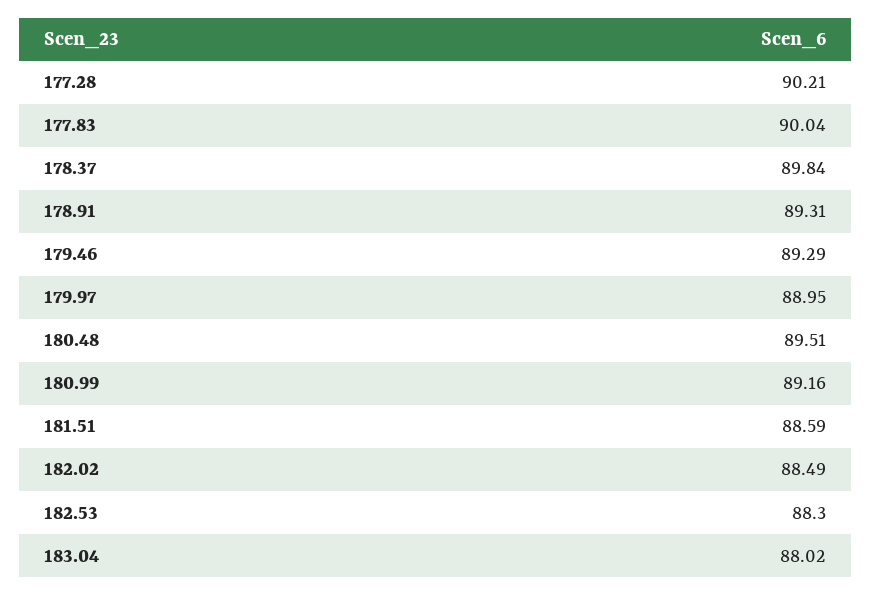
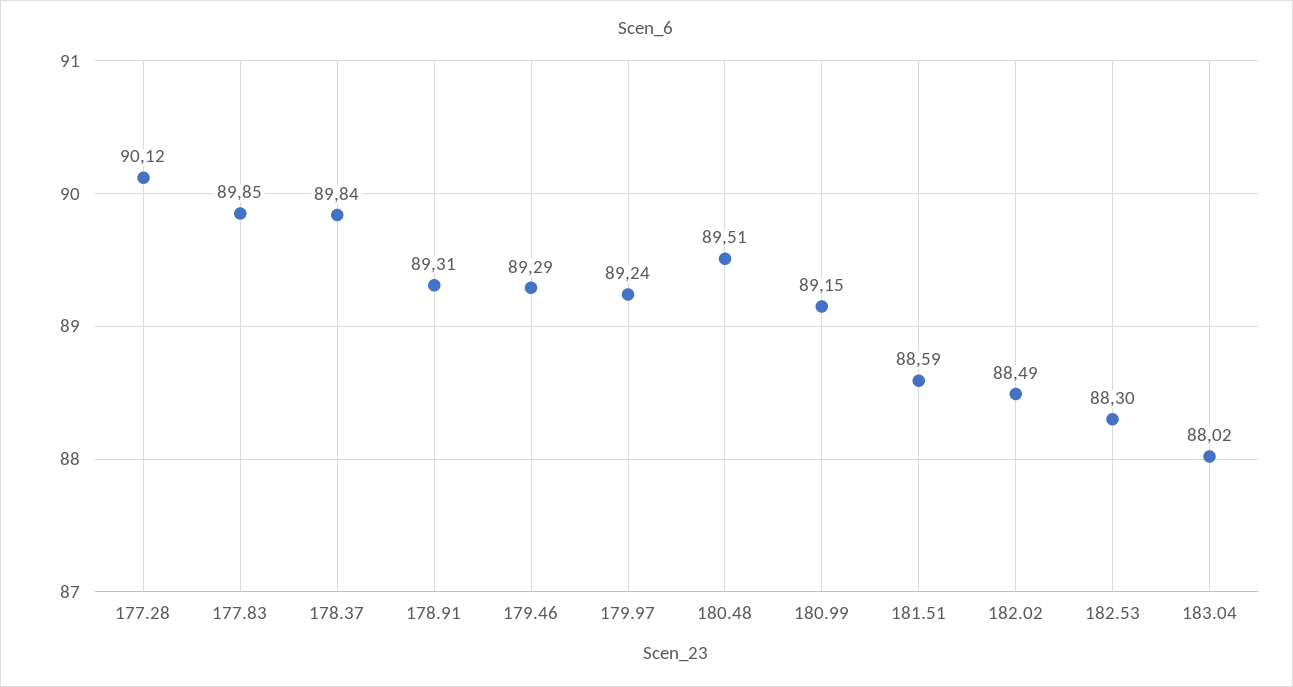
177.28: 90.21 -> 90.12
177.83: 90.04 -> 89.85
179.97: 88.95 -> 89.24
180.99: 89.16 -> 89.15

